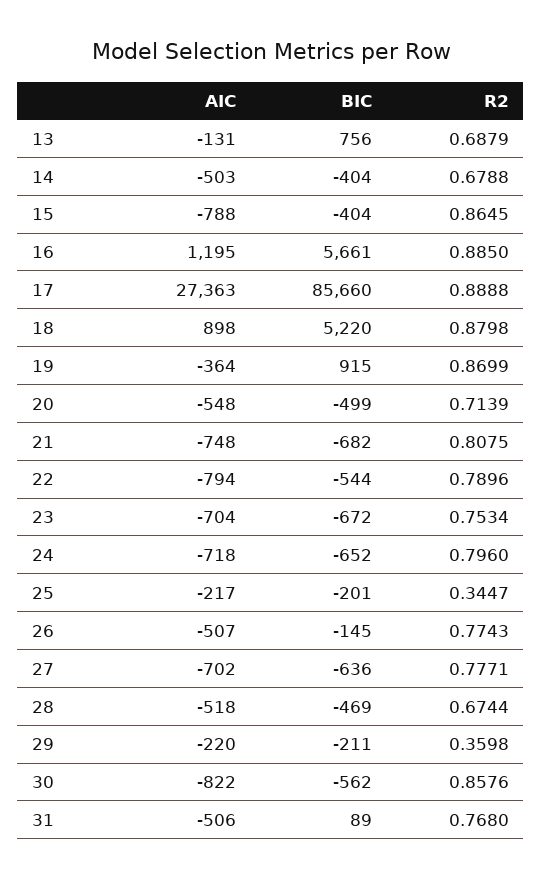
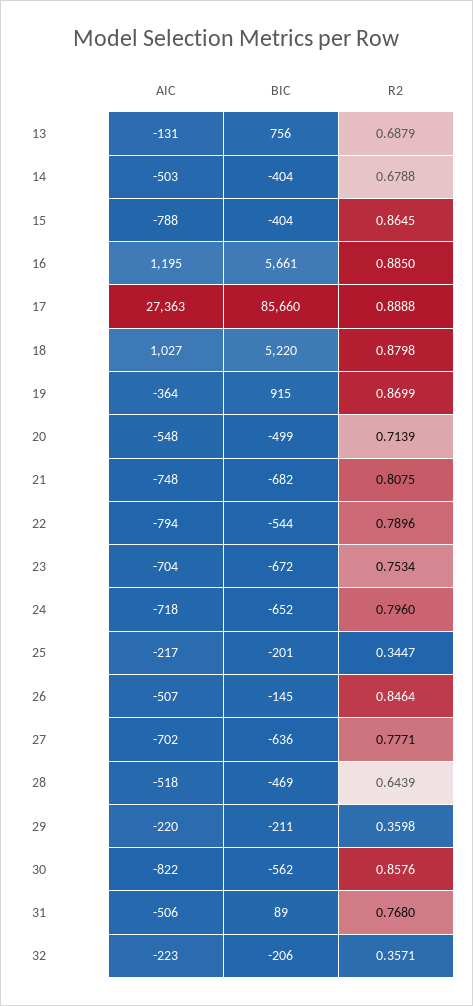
AIC, 18: 898 -> 1027
R2, 26: 0.7743 -> 0.8464
R2, 28: 0.6744 -> 0.6439
AIC, 32: none -> -223
BIC, 32: none -> -206
R2, 32: none -> 0.3571

